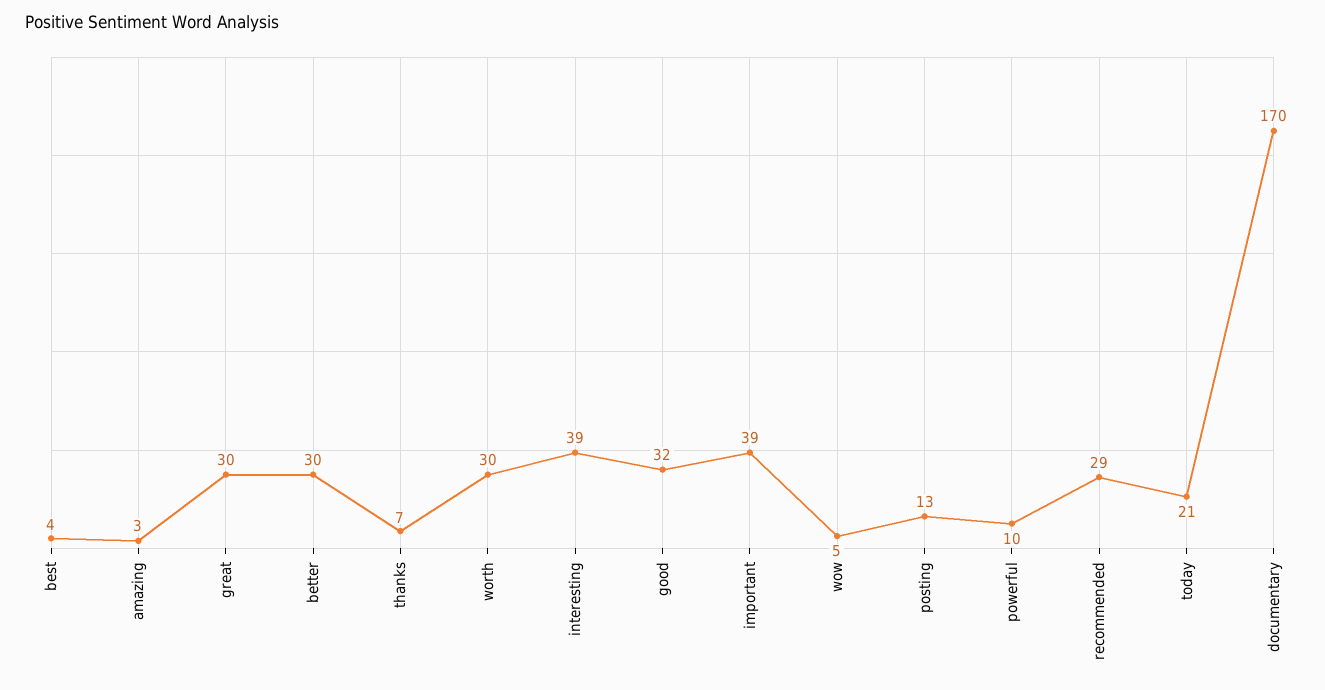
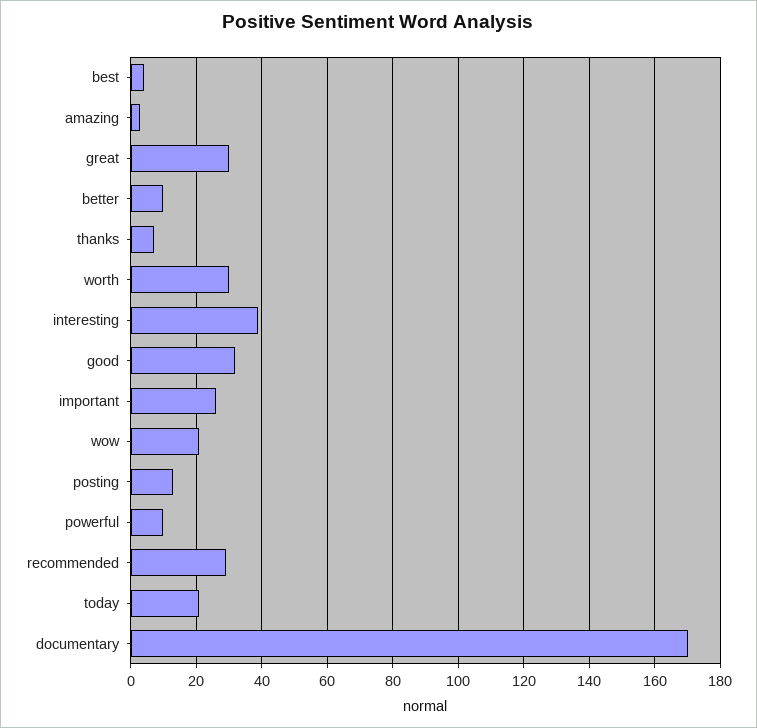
better: 30 -> 10
important: 39 -> 25
wow: 5 -> 20

